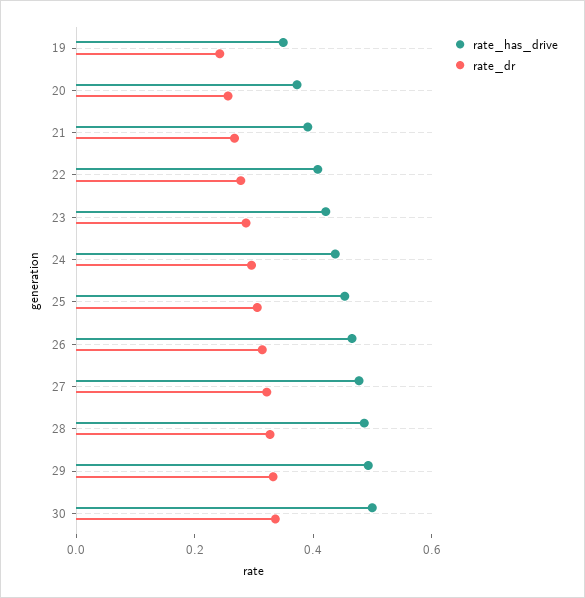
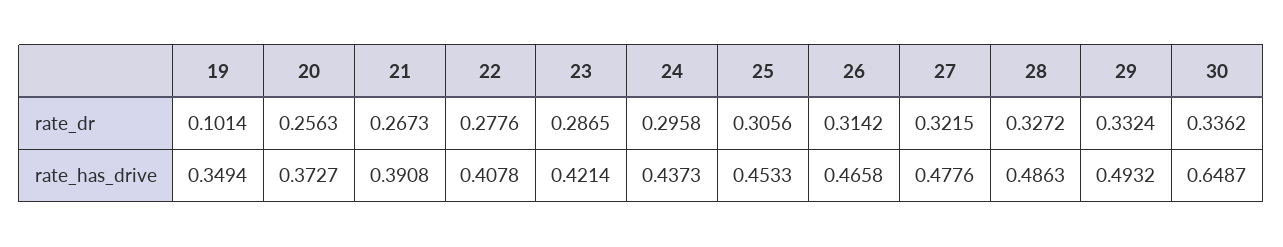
rate_dr, 19: 0.25 -> 0.1014
rate_has_drive, 30: 0.5 -> 0.6487

